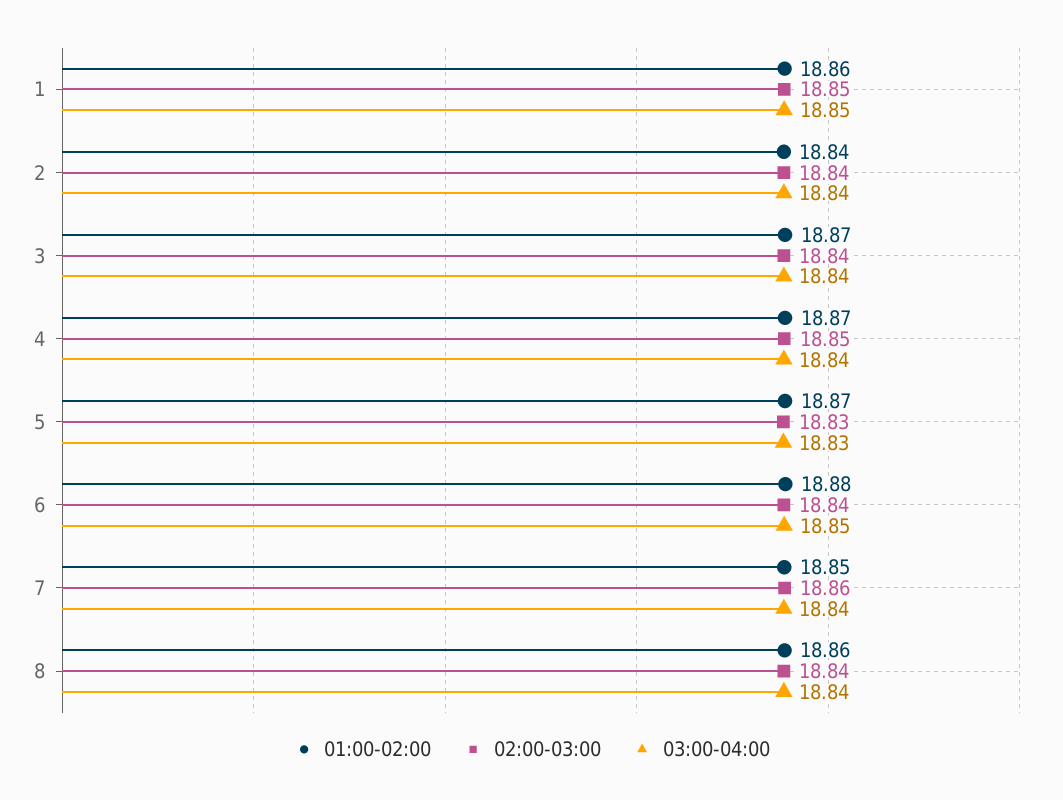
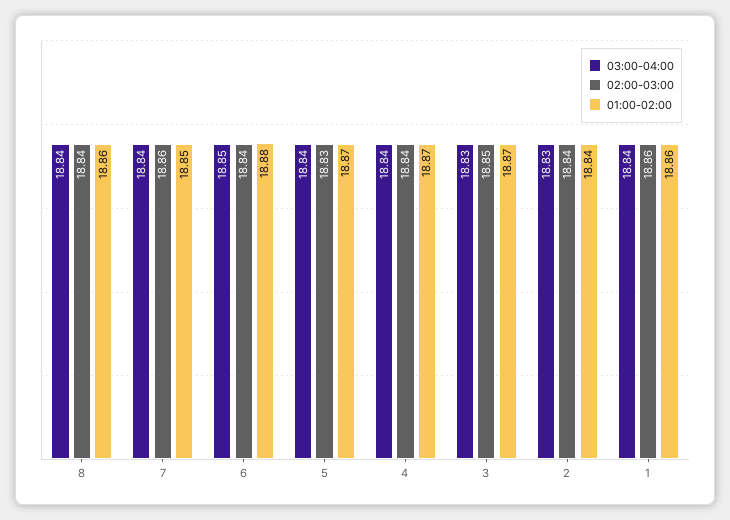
02:00-03:00, 1: 18.85 -> 18.86
03:00-04:00, 1: 18.85 -> 18.84
03:00-04:00, 2: 18.84 -> 18.83
02:00-03:00, 3: 18.84 -> 18.85
03:00-04:00, 3: 18.84 -> 18.83
02:00-03:00, 4: 18.85 -> 18.84
03:00-04:00, 5: 18.83 -> 18.84

